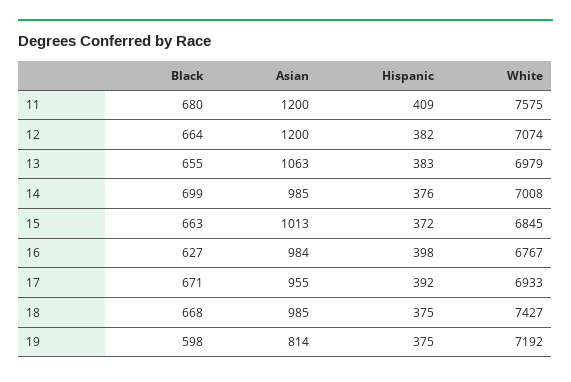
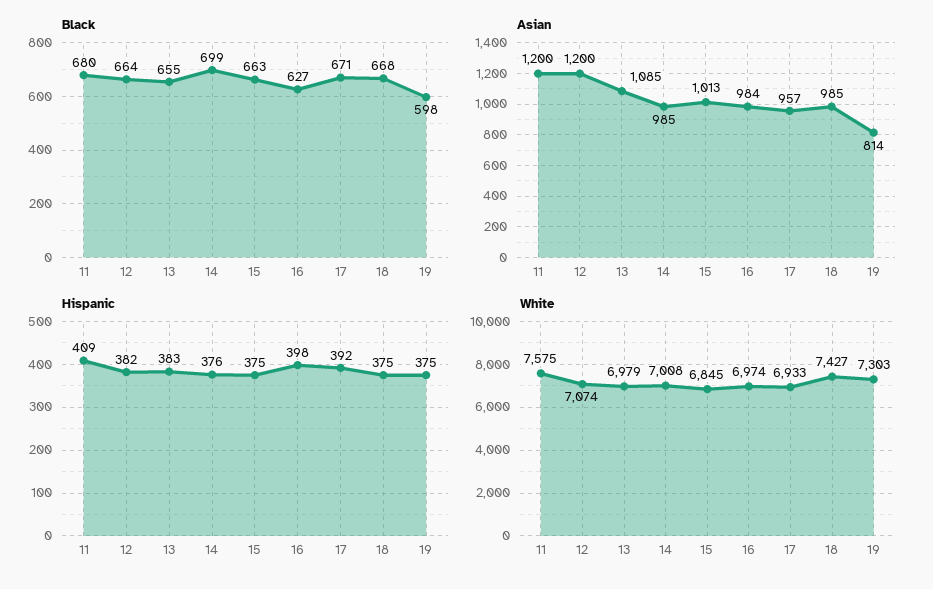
Asian, 13: 1063 -> 1085
Hispanic, 15: 372 -> 375
White, 16: 6767 -> 6974
Asian, 17: 955 -> 957
White, 19: 7192 -> 7303

